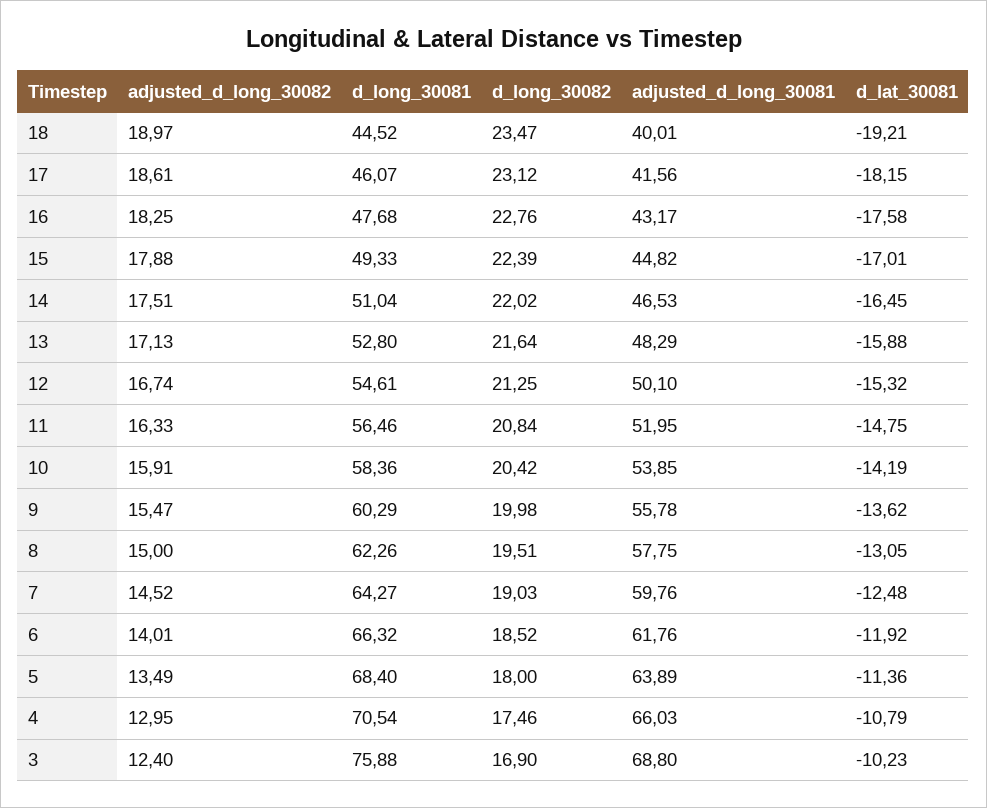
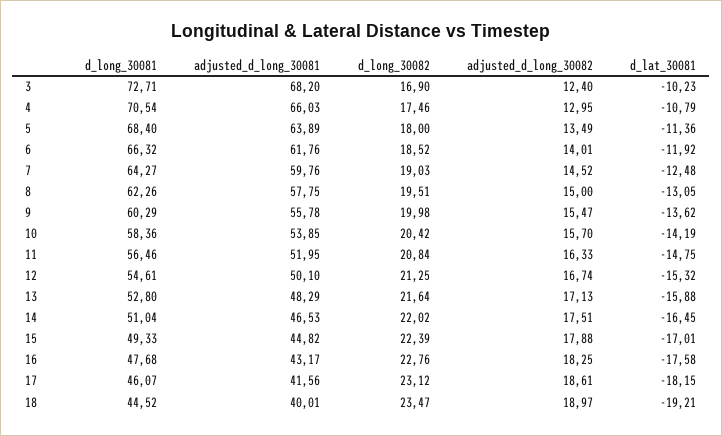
adjusted_d_long_30082, 10: 15.91 -> 15.7
d_long_30081, 3: 75.88 -> 72.71
adjusted_d_long_30081, 3: 68.8 -> 68.2

